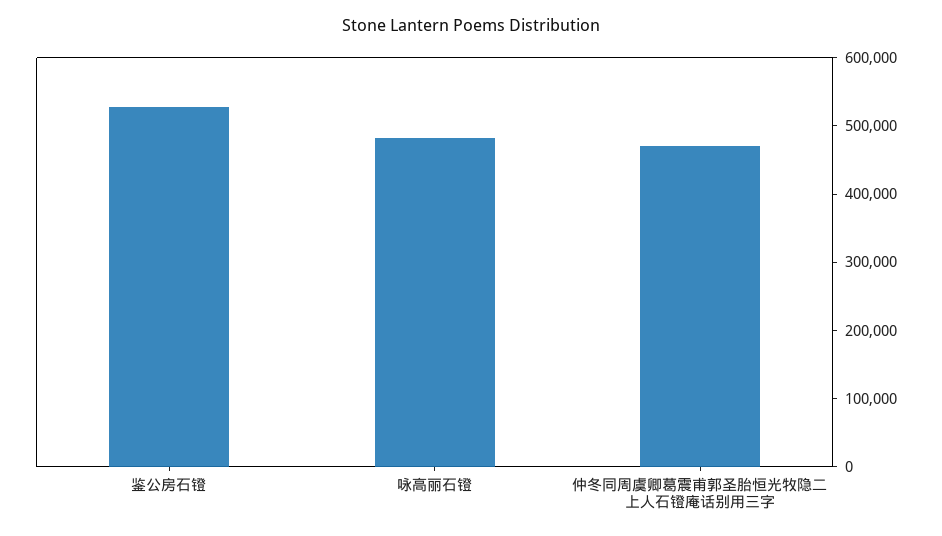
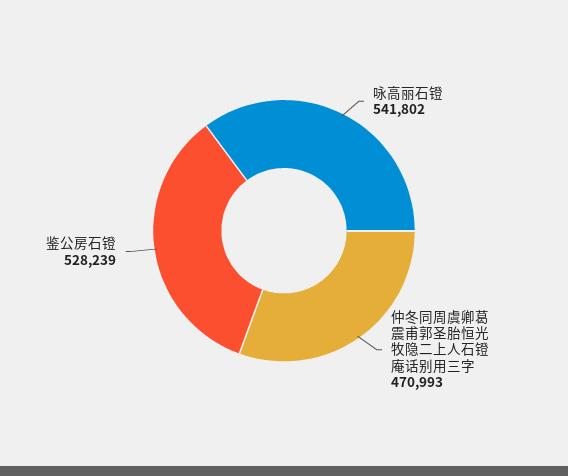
咏高丽石镫: 480000 -> 541802

